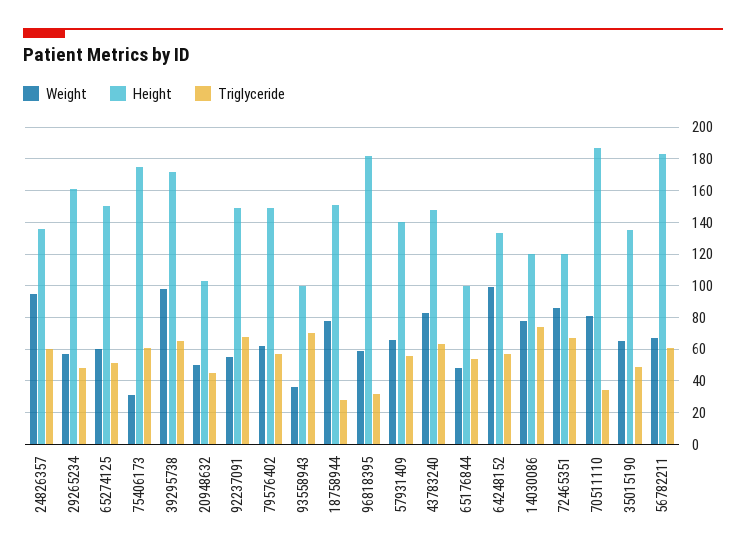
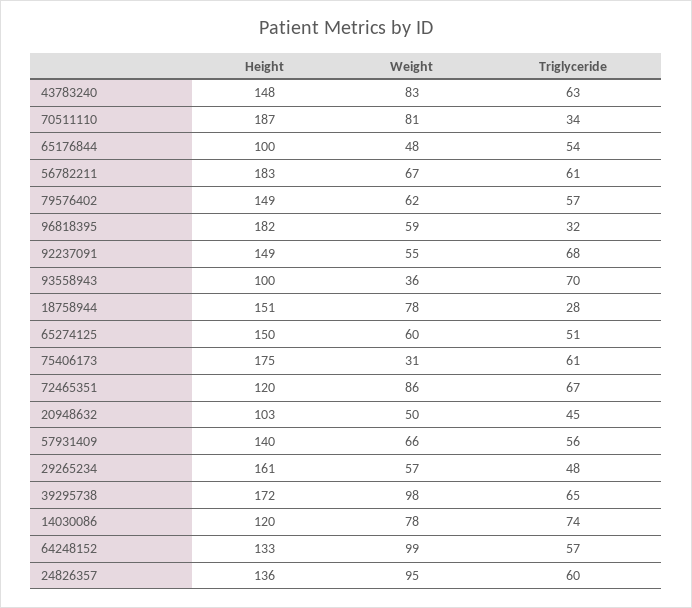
Weight, 35015190: 65 -> none
Height, 35015190: 135 -> none
Triglyceride, 35015190: 50 -> none

